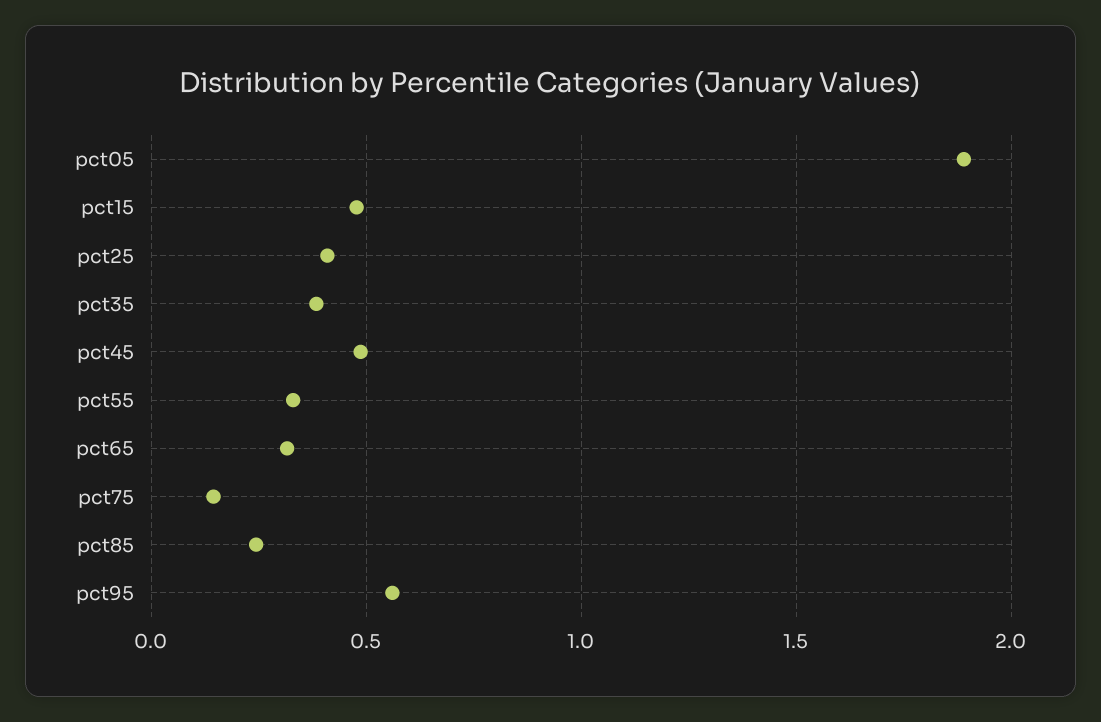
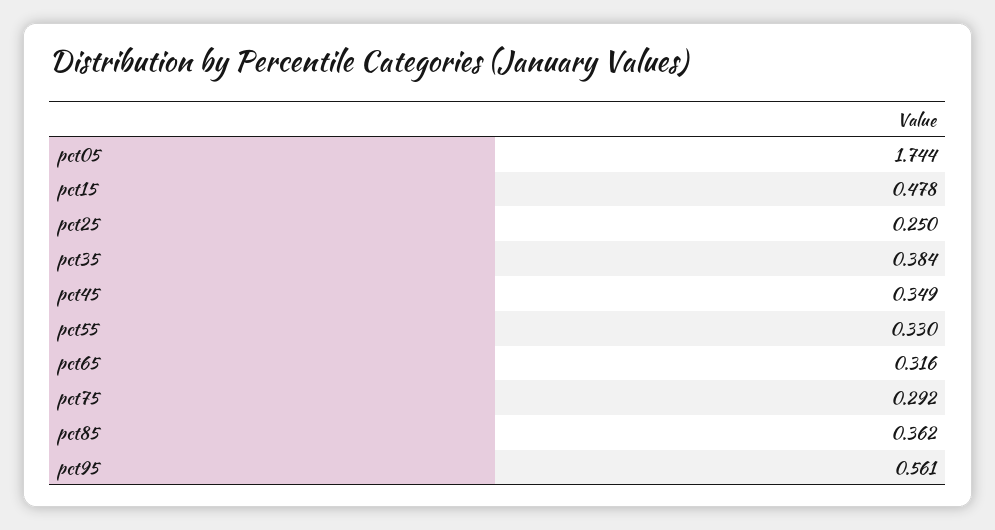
pct05: 1.9 -> 1.744
pct25: 0.4 -> 0.25
pct45: 0.5 -> 0.349
pct75: 0.15 -> 0.292
pct85: 0.25 -> 0.362

